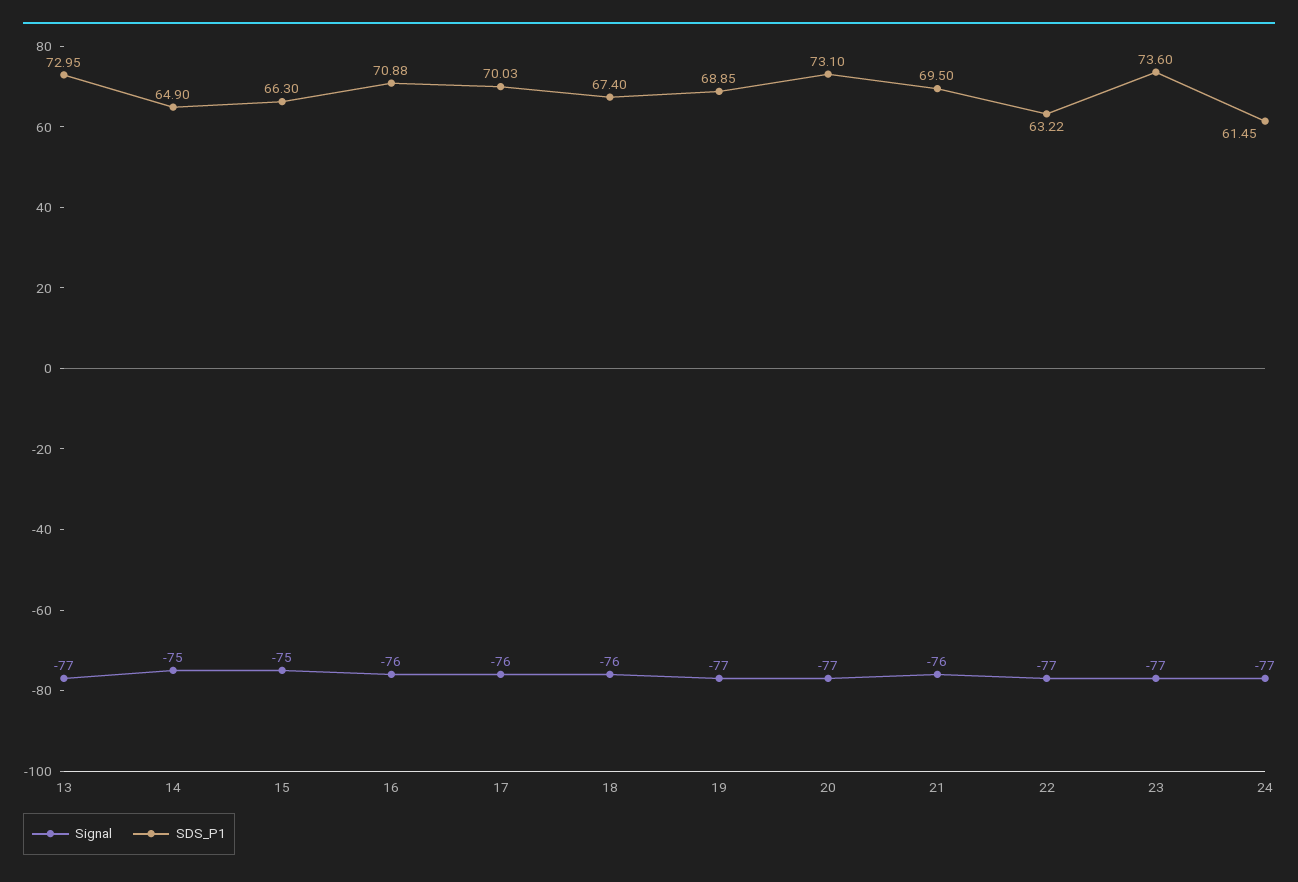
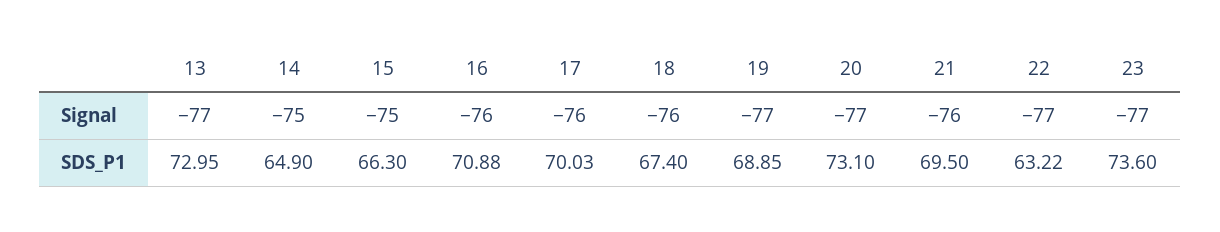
Signal, 24: -77 -> none
SDS_P1, 24: 61.45 -> none

